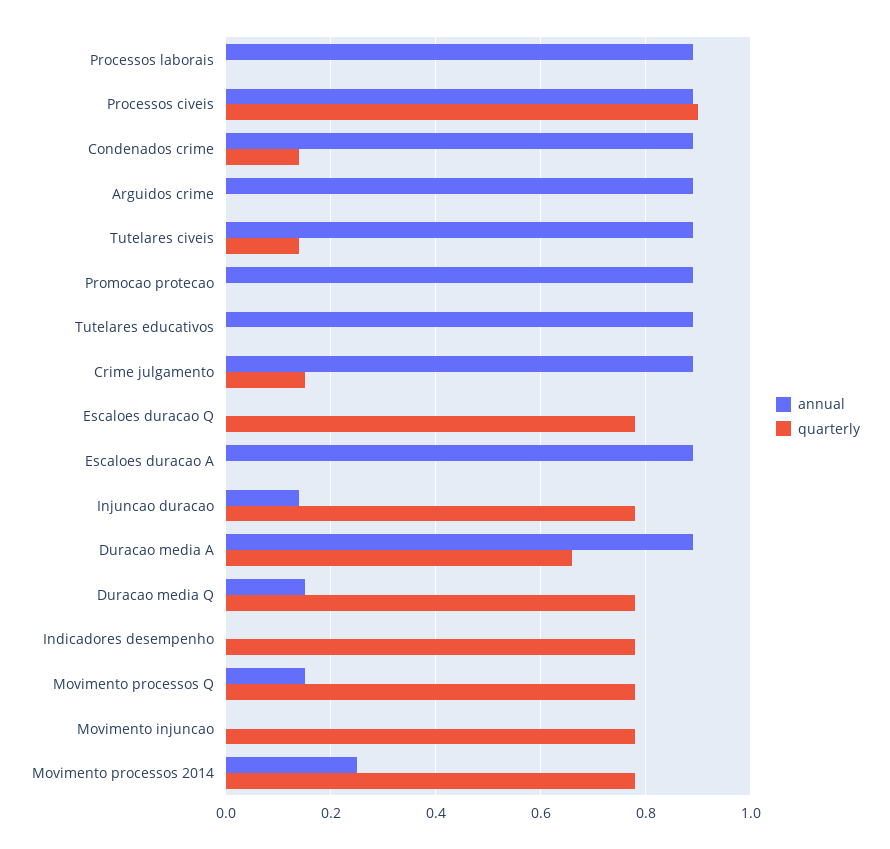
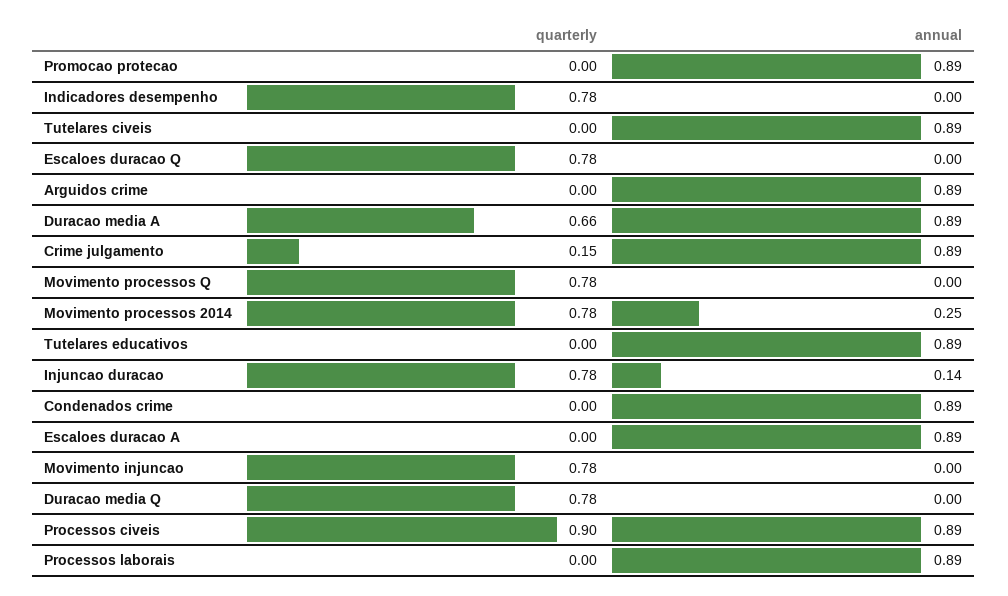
quarterly, Condenados crime: 0.15 -> 0
quarterly, Tutelares civeis: 0.15 -> 0
annual, Duracao media Q: 0.15 -> 0
annual, Movimento processos Q: 0.15 -> 0

